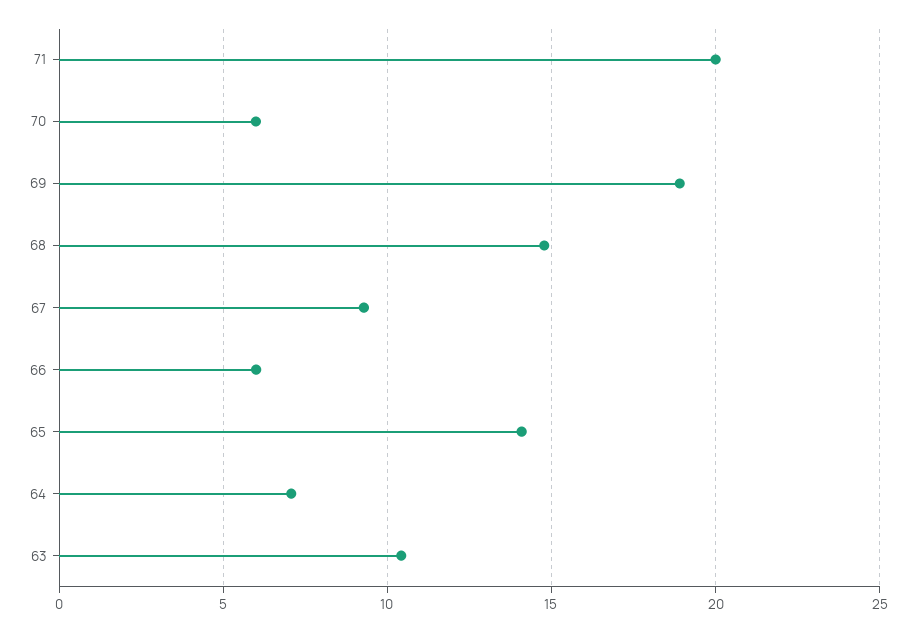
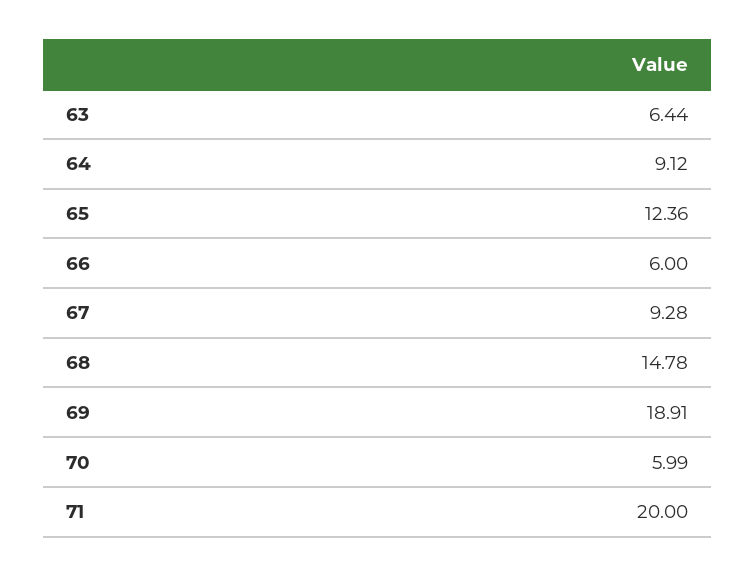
65: 14 -> 12.36
64: 7 -> 9.12
63: 10.5 -> 6.44

